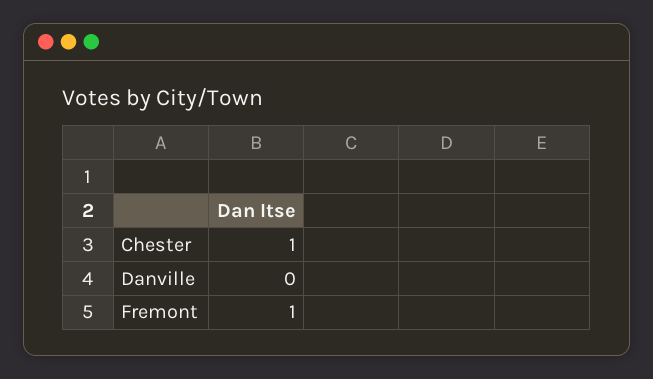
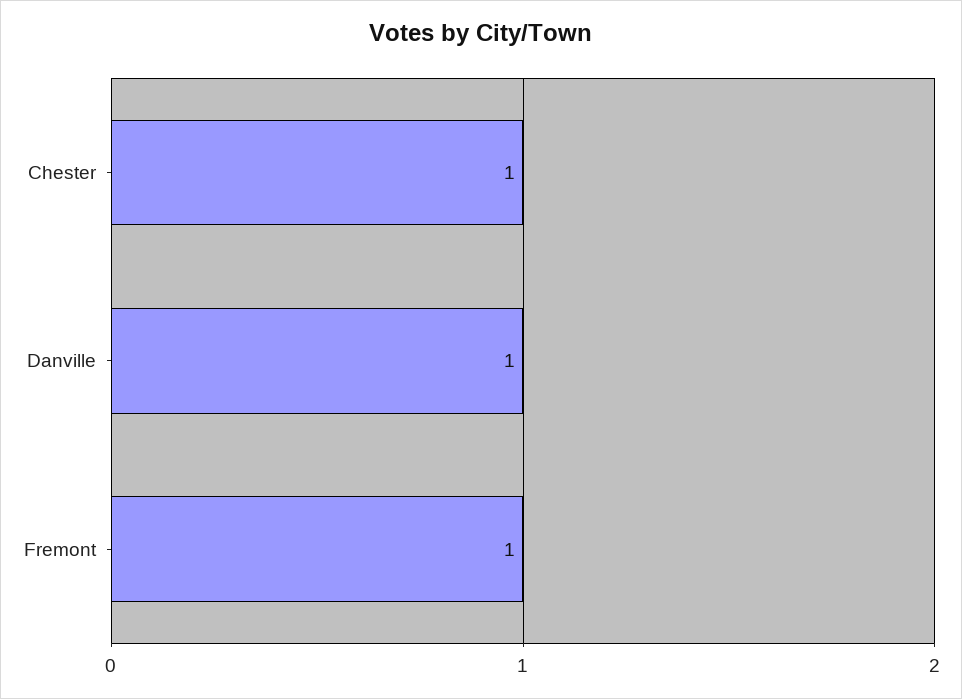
Danville: 0 -> 1

